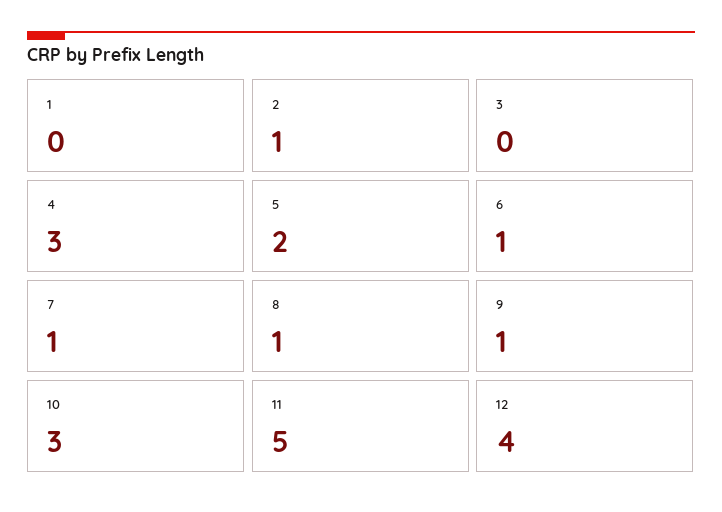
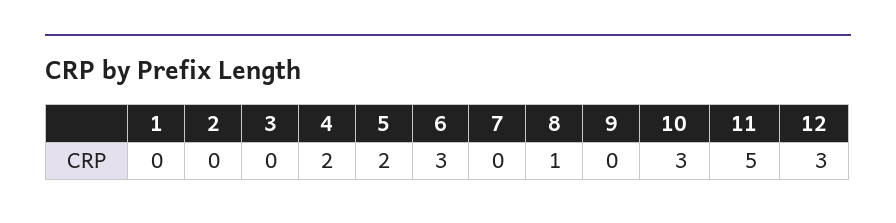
2: 1 -> 0
4: 3 -> 2
6: 1 -> 3
7: 1 -> 0
9: 1 -> 0
12: 4 -> 3

